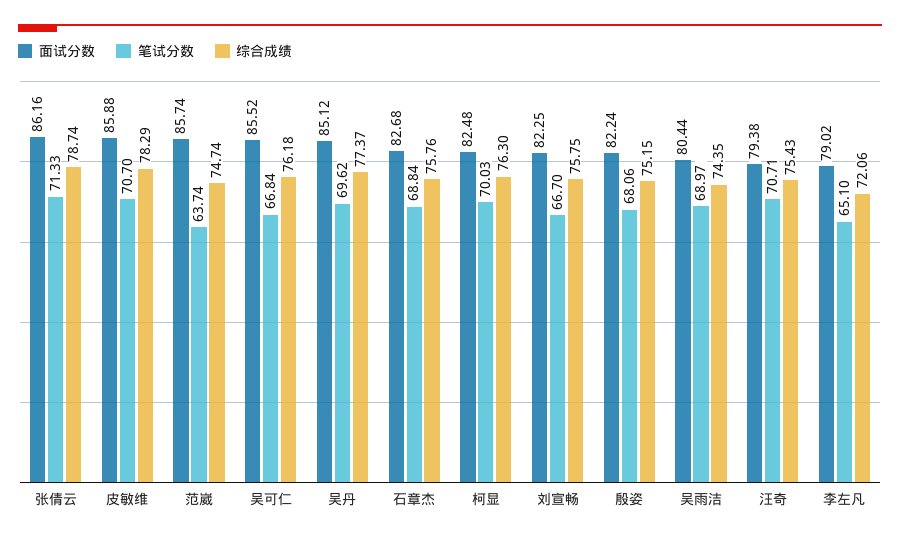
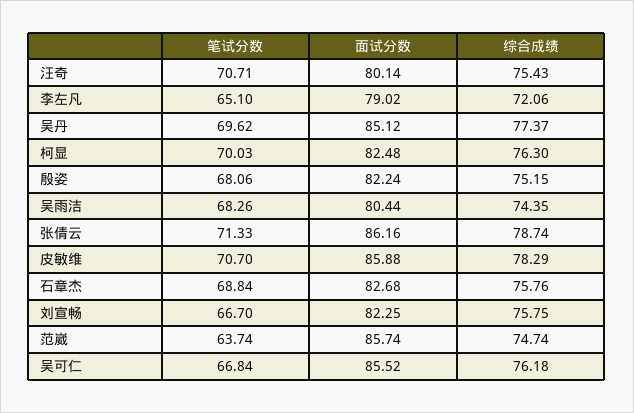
笔试分数, 吴雨洁: 68.97 -> 68.26
面试分数, 汪奇: 79.38 -> 80.14

